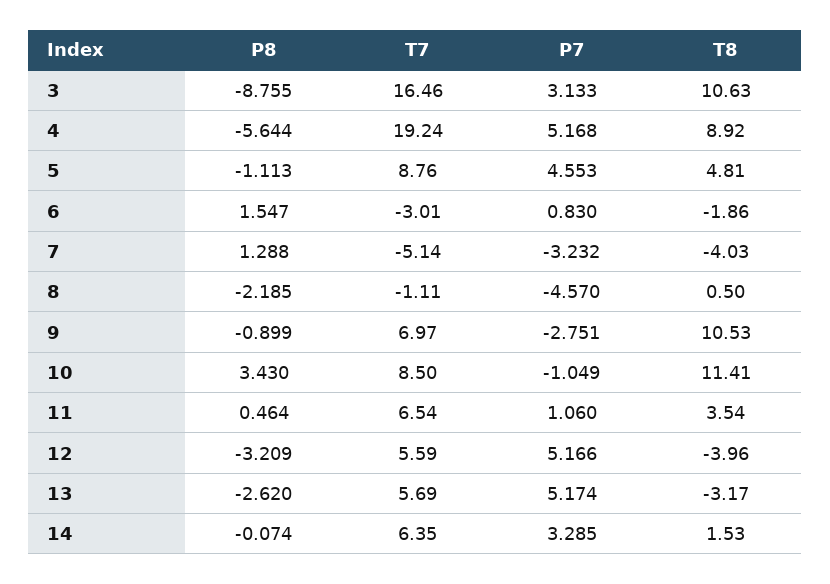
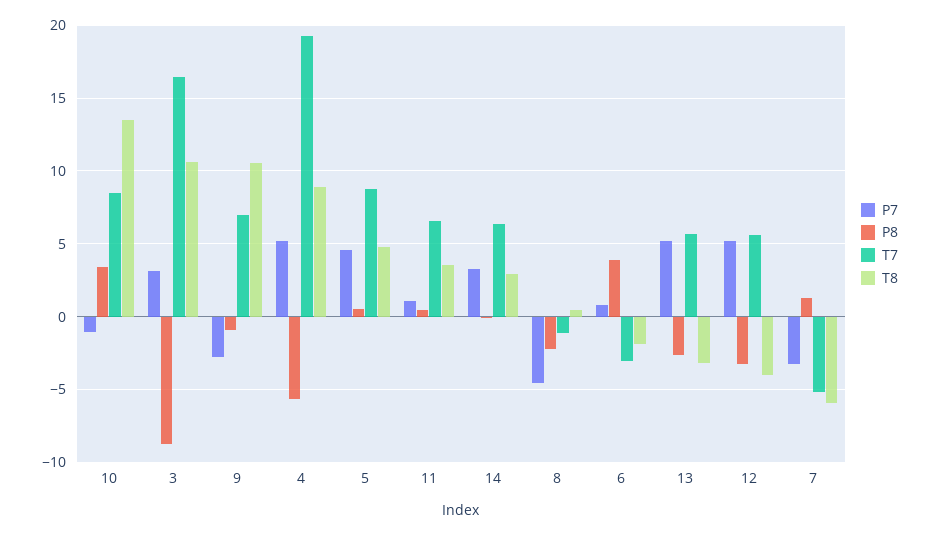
P8, 5: -1.113 -> 0.5
P8, 6: 1.547 -> 4
T8, 7: -4.03 -> -6
T8, 10: 11.41 -> 13.5
T8, 14: 1.53 -> 3

